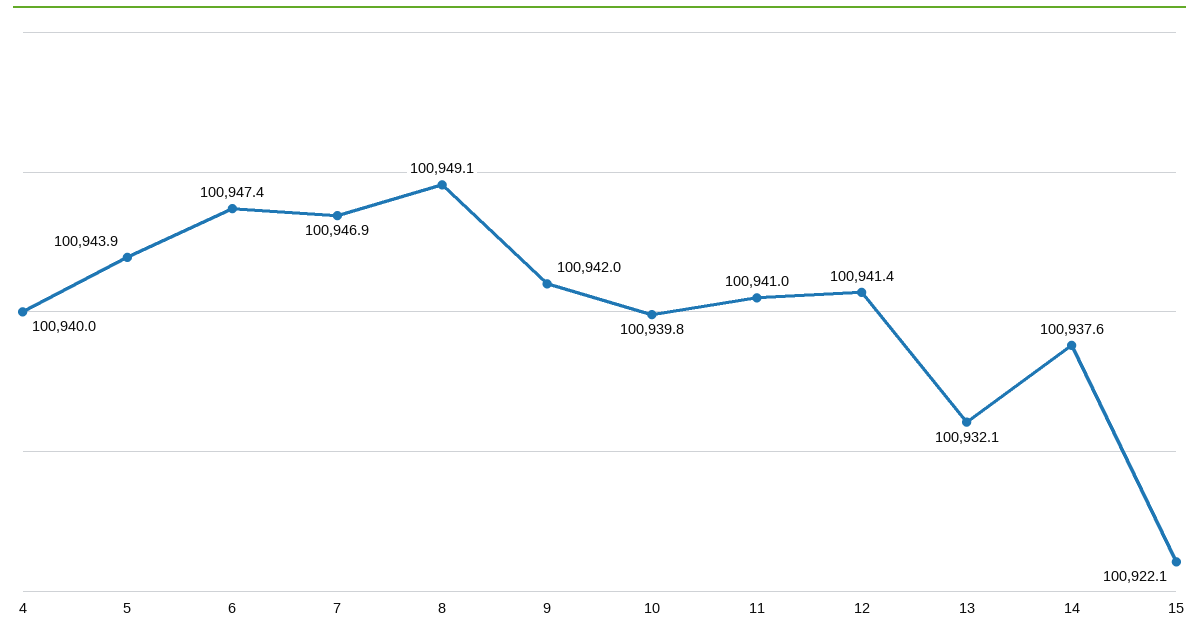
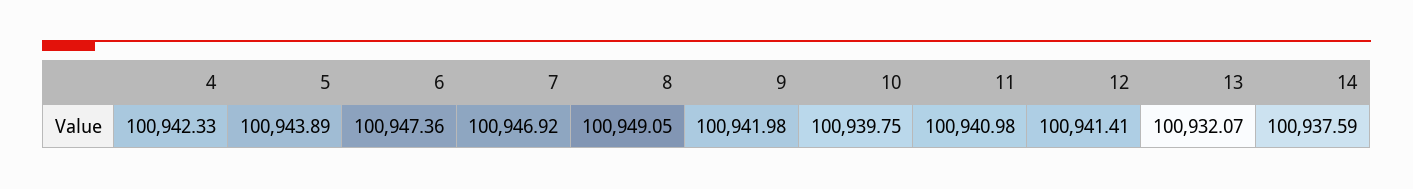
4: 100940 -> 100942.33
15: 100922.1 -> none

